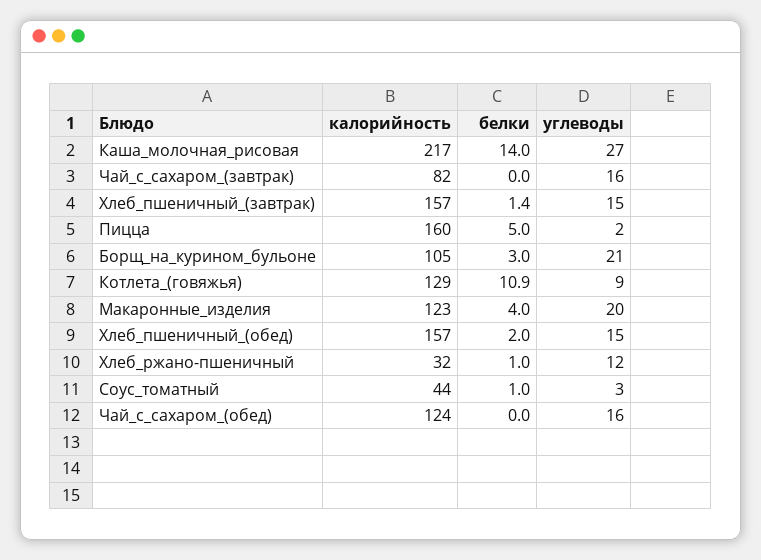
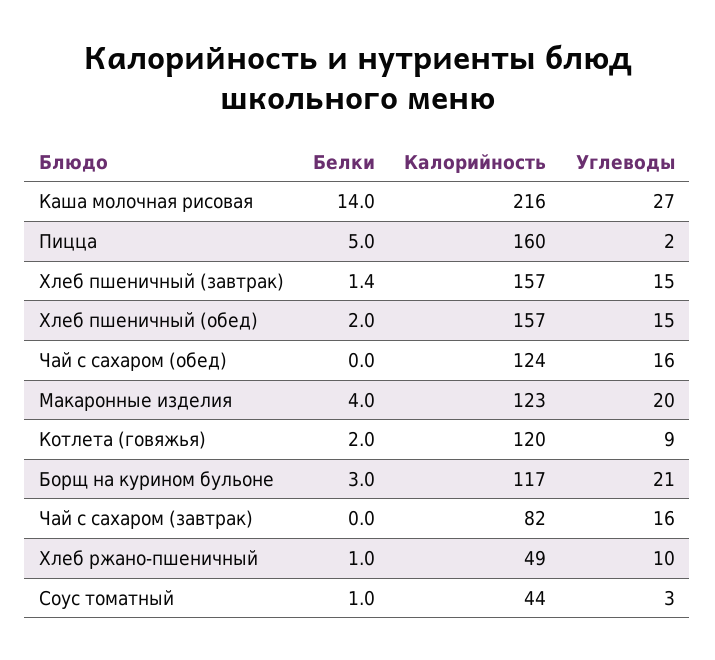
калорийность, Каша_молочная_рисовая: 217 -> 216
калорийность, Борщ_на_курином_бульоне: 105 -> 117
калорийность, Котлета_(говяжья): 129 -> 120
белки, Котлета_(говяжья): 10.9 -> 2
калорийность, Хлеб_ржано-пшеничный: 32 -> 49
углеводы, Хлеб_ржано-пшеничный: 12 -> 10

